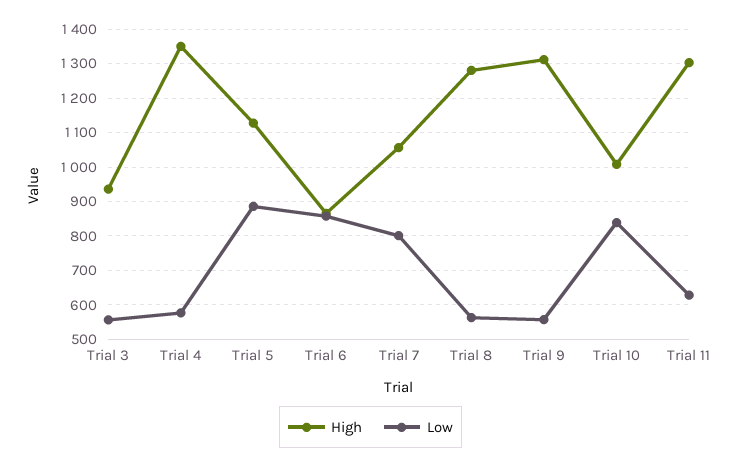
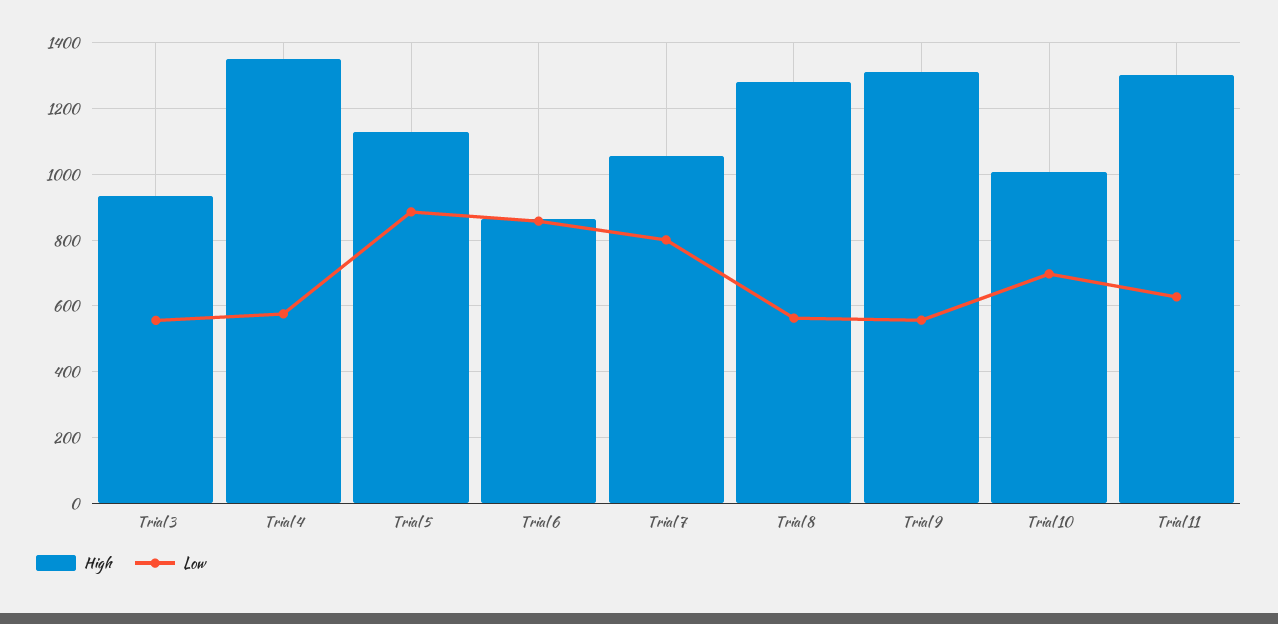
Low, Trial 10: 840 -> 700

